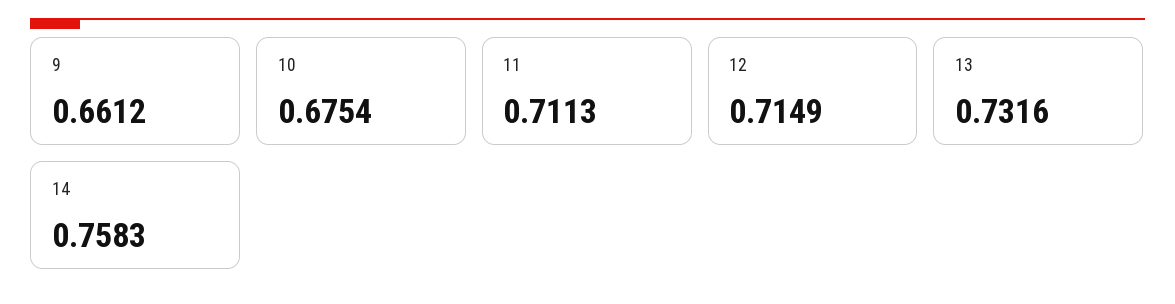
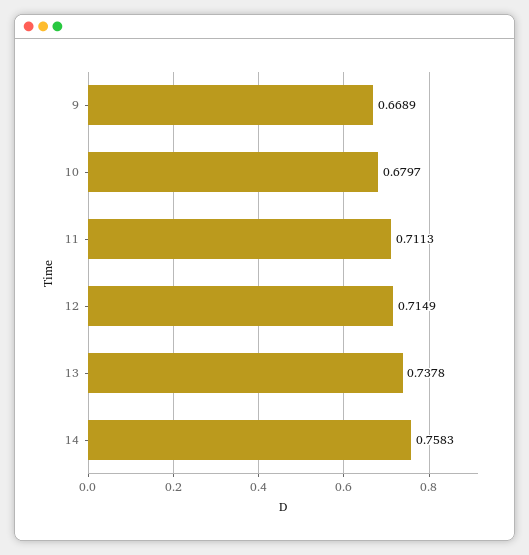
9: 0.6612 -> 0.6689
10: 0.6754 -> 0.6797
13: 0.7316 -> 0.7378

